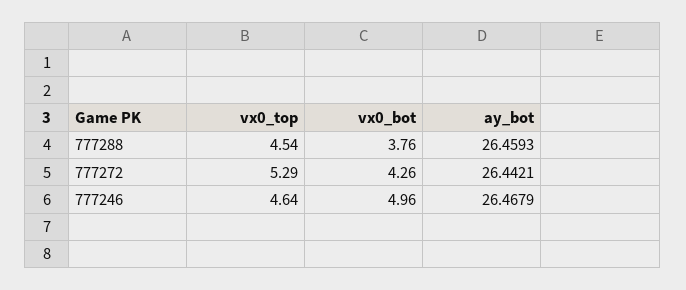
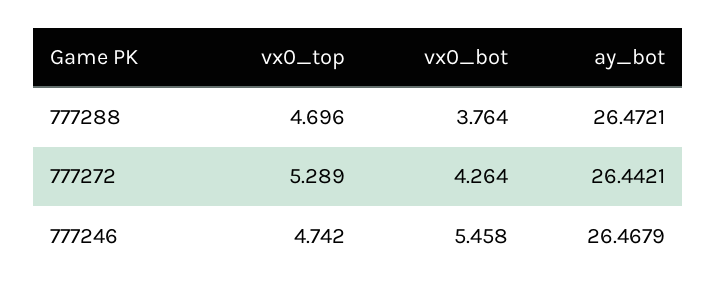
vx0_top, 777288: 4.54 -> 4.696
ay_bot, 777288: 26.4593 -> 26.4721
vx0_top, 777246: 4.64 -> 4.742
vx0_bot, 777246: 4.96 -> 5.458

